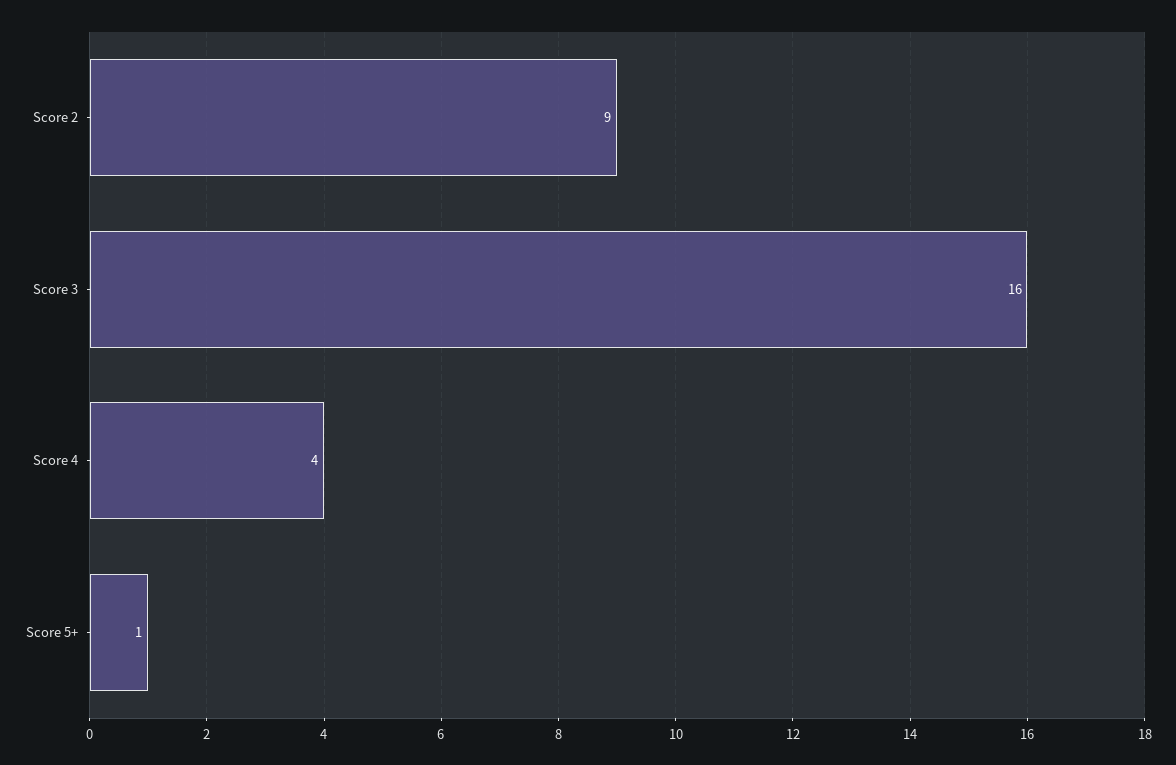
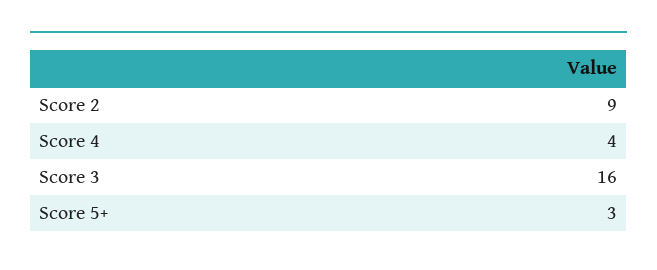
Score 5+: 1 -> 3

